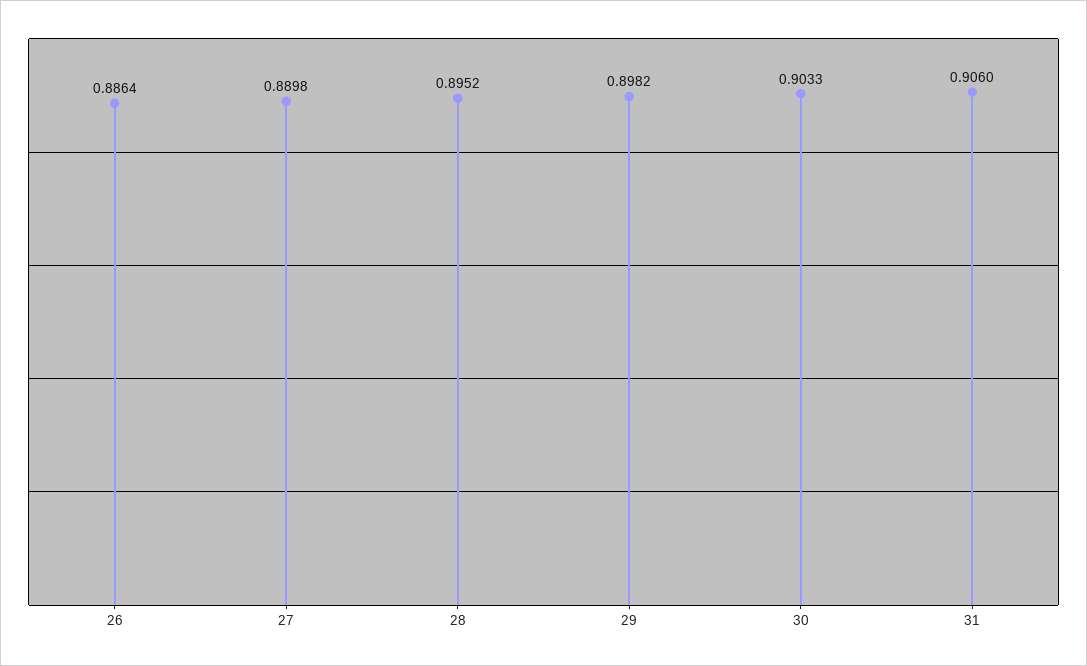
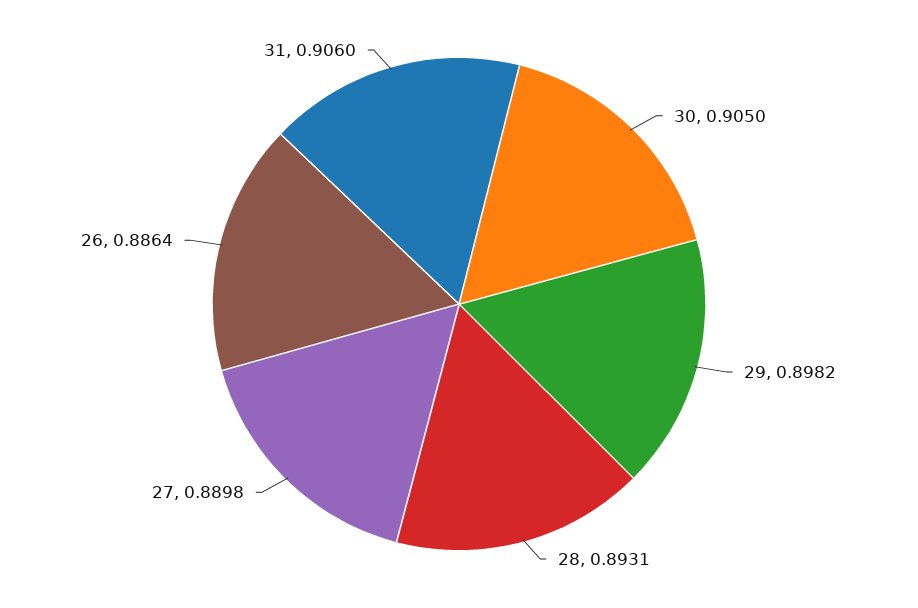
28: 0.8952 -> 0.8931
30: 0.9033 -> 0.905

